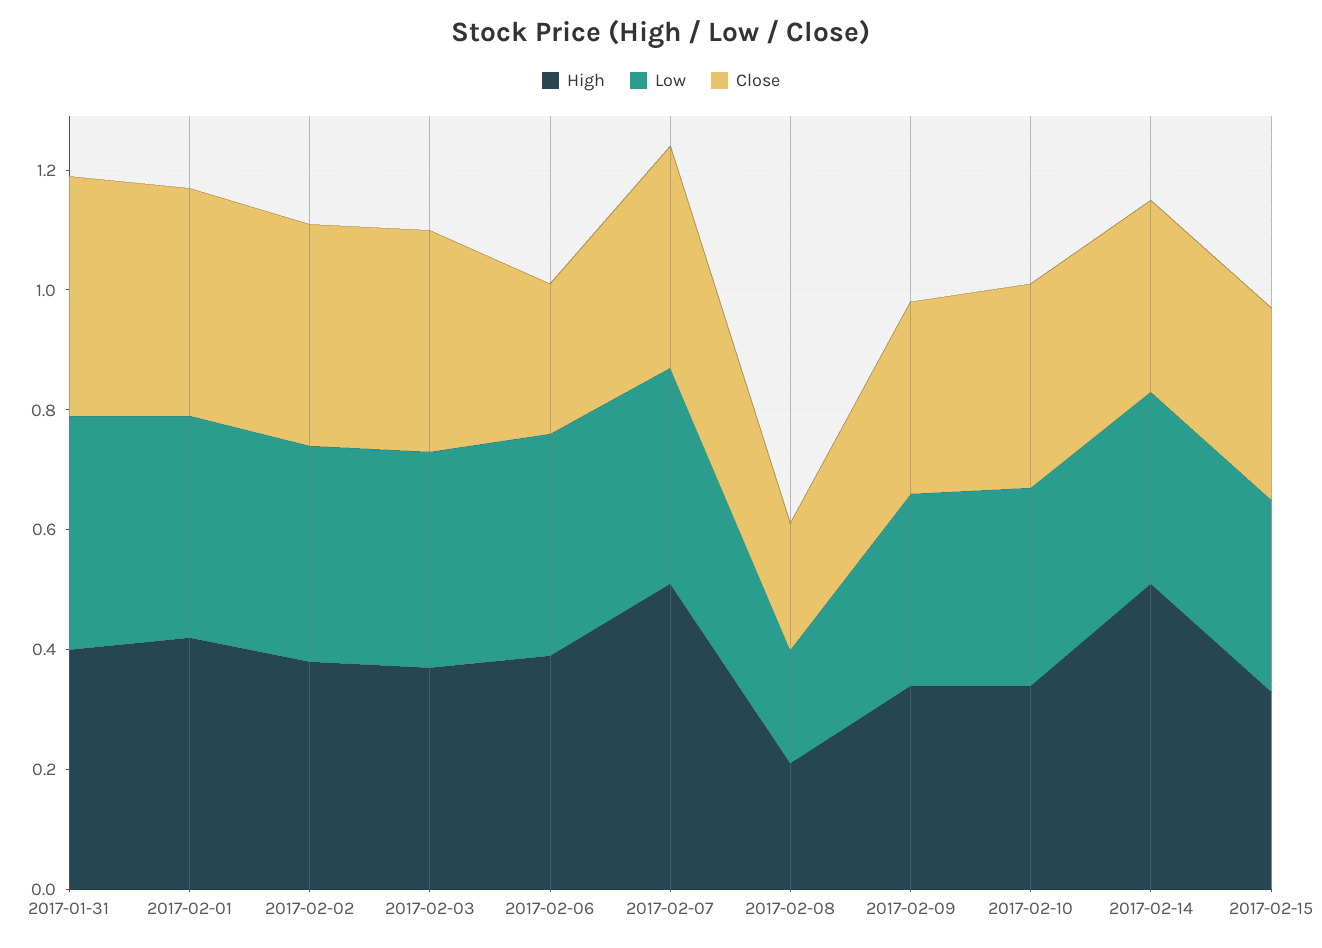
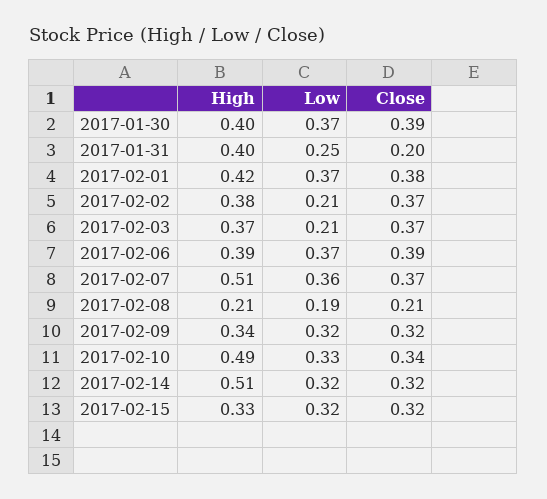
Low, 2017-01-31: 0.4 -> 0.25
Close, 2017-01-31: 0.4 -> 0.2
Low, 2017-02-02: 0.35 -> 0.21
Low, 2017-02-03: 0.35 -> 0.21
Close, 2017-02-06: 0.25 -> 0.39
High, 2017-02-10: 0.35 -> 0.49
High, 2017-01-30: none -> 0.4
Low, 2017-01-30: none -> 0.37
Close, 2017-01-30: none -> 0.39

